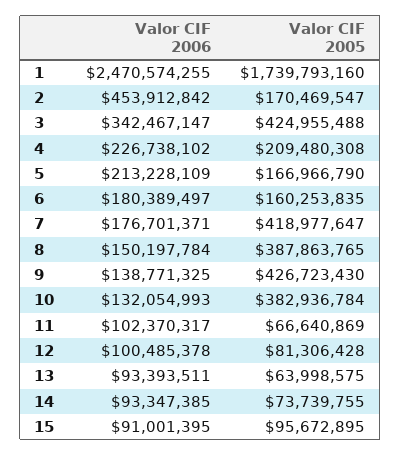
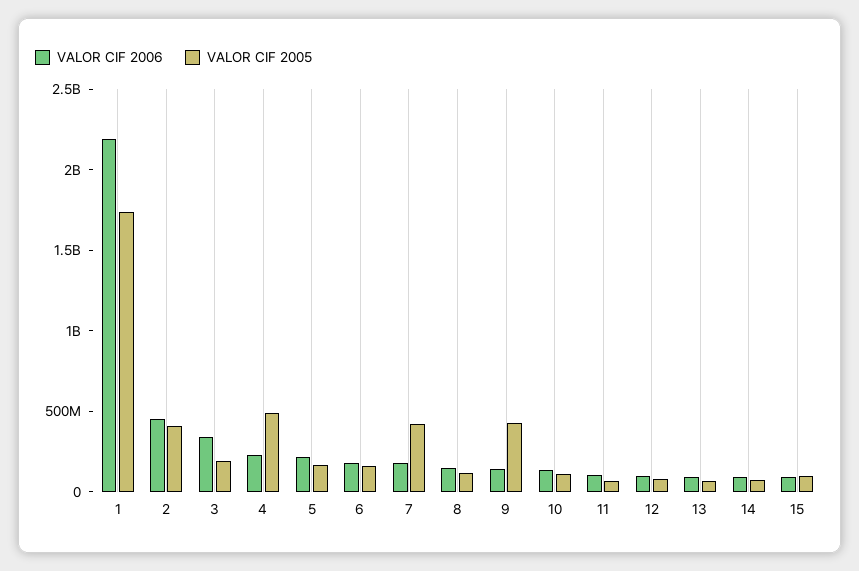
Valor CIF 2006, 1: 2470574255 -> 2200000000
Valor CIF 2005, 2: 170469547 -> 400000000
Valor CIF 2005, 3: 424955488 -> 200000000
Valor CIF 2005, 4: 209480308 -> 500000000
Valor CIF 2005, 8: 387863765 -> 100000000
Valor CIF 2005, 10: 382936784 -> 100000000

